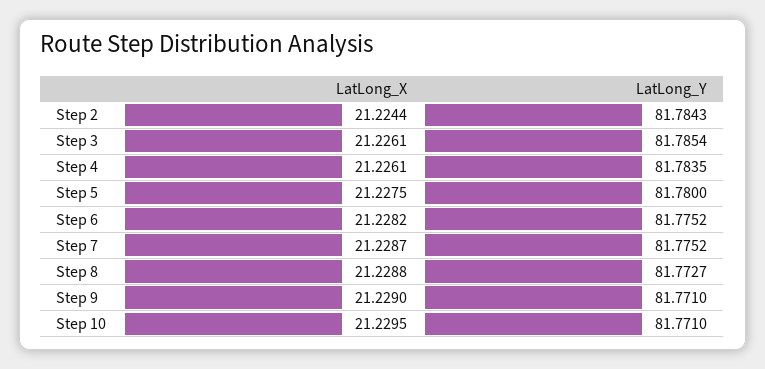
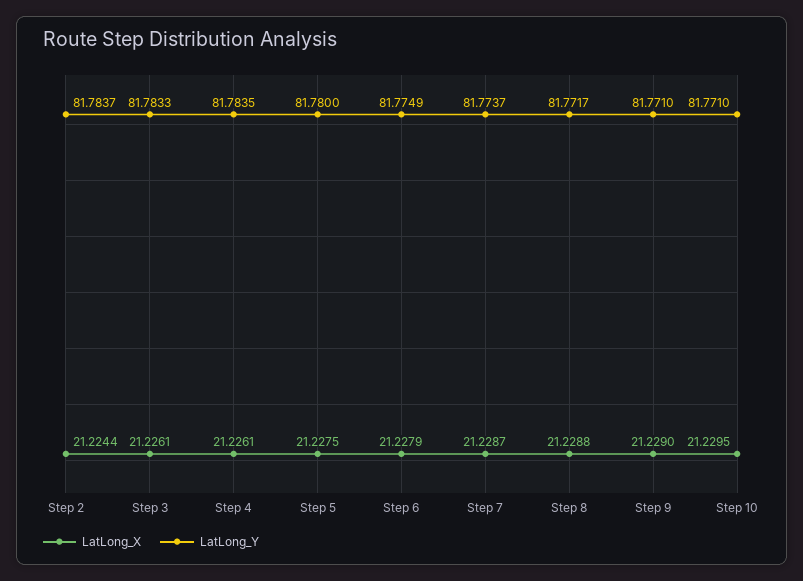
LatLong_Y, Step 2: 81.7843 -> 81.7837
LatLong_Y, Step 3: 81.7854 -> 81.7833
LatLong_X, Step 6: 21.2282 -> 21.2279
LatLong_Y, Step 6: 81.7752 -> 81.7749
LatLong_Y, Step 7: 81.7752 -> 81.7737
LatLong_Y, Step 8: 81.7727 -> 81.7717

